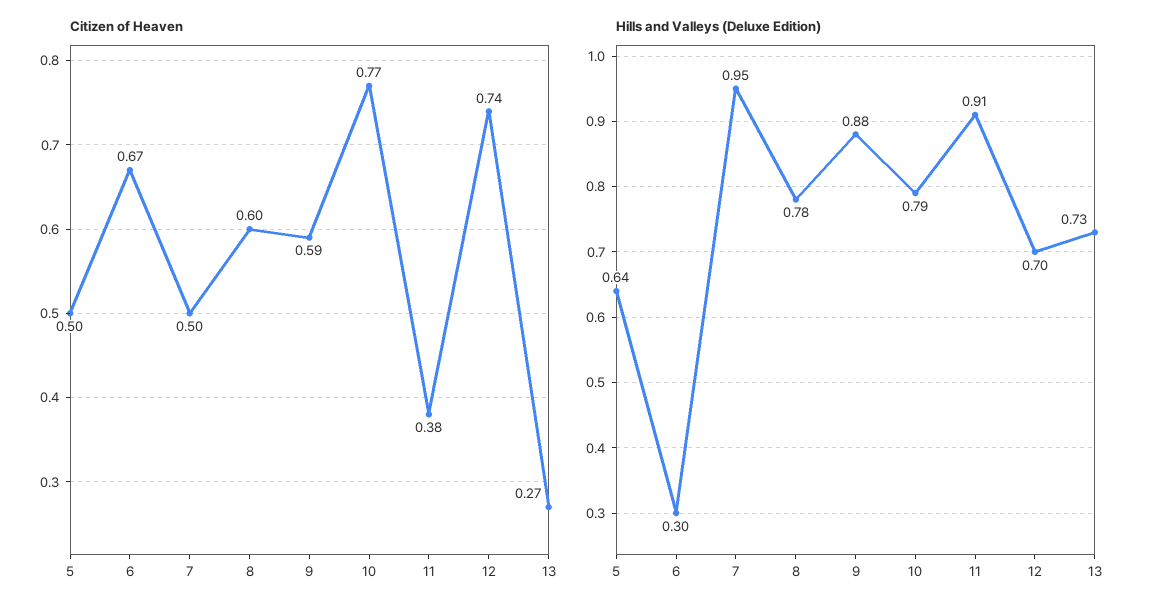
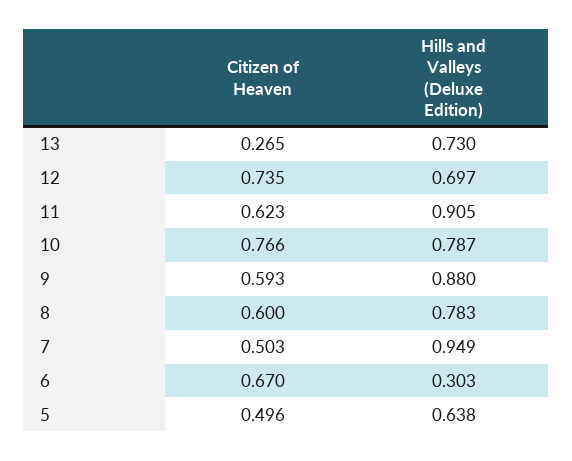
Citizen of Heaven, 11: 0.38 -> 0.623

